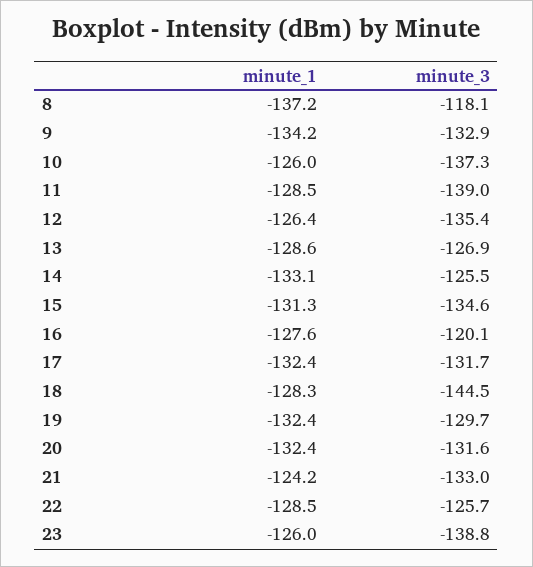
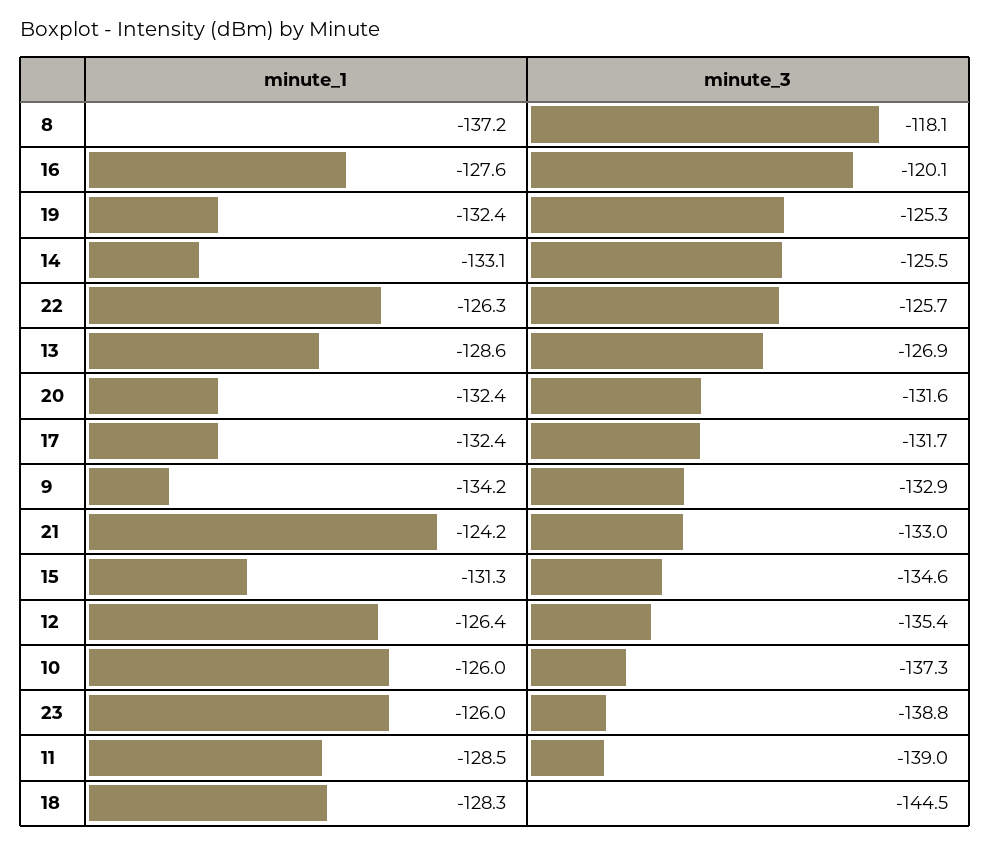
minute_3, 19: -129.7 -> -125.3
minute_1, 22: -128.5 -> -126.3

